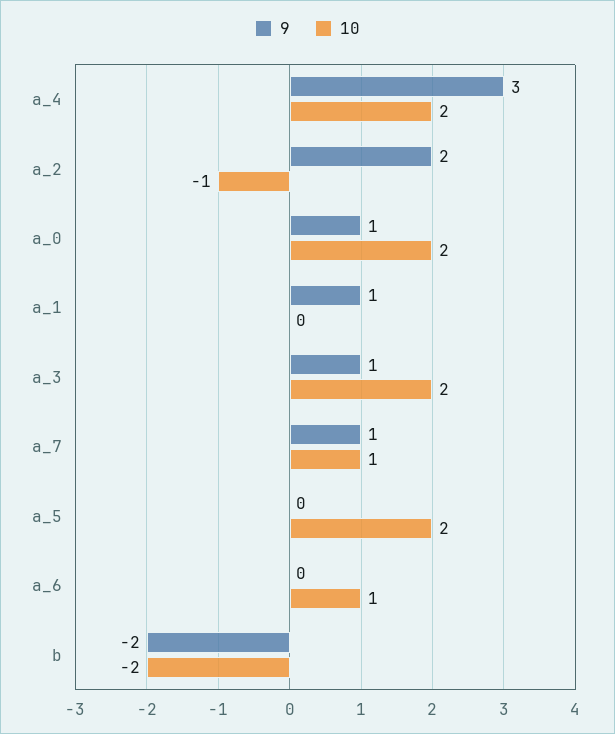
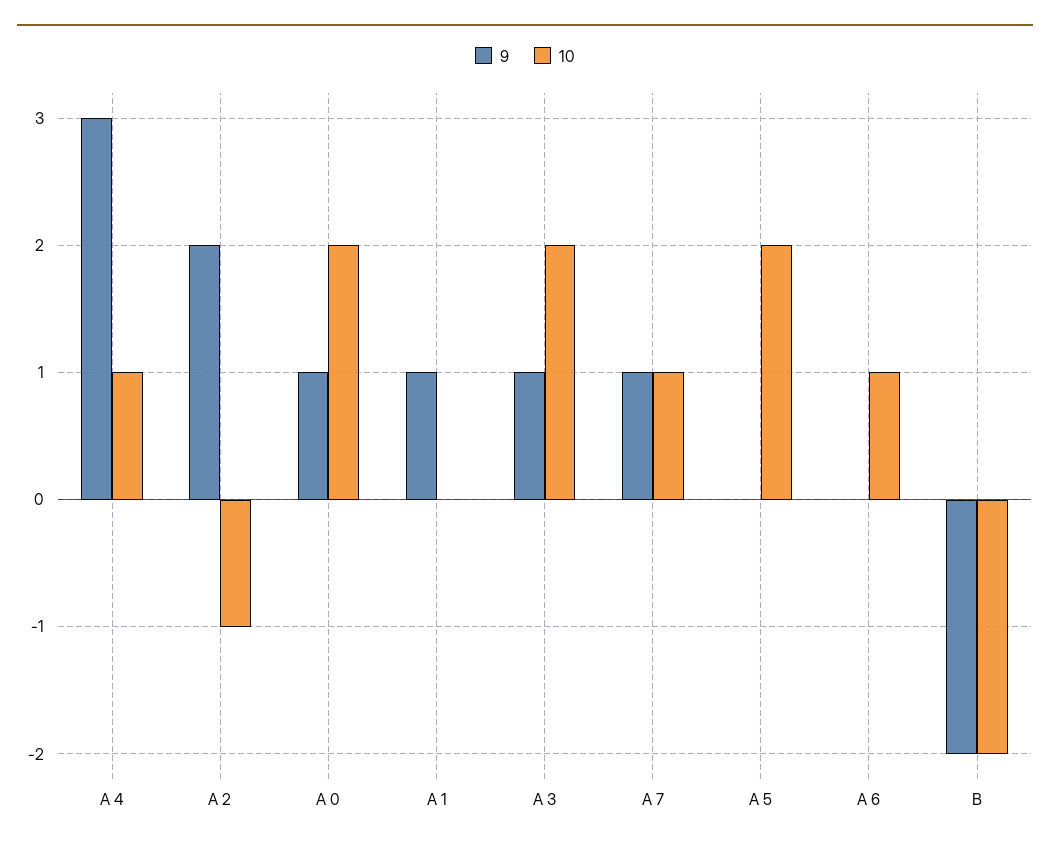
10, a_4: 2 -> 1

